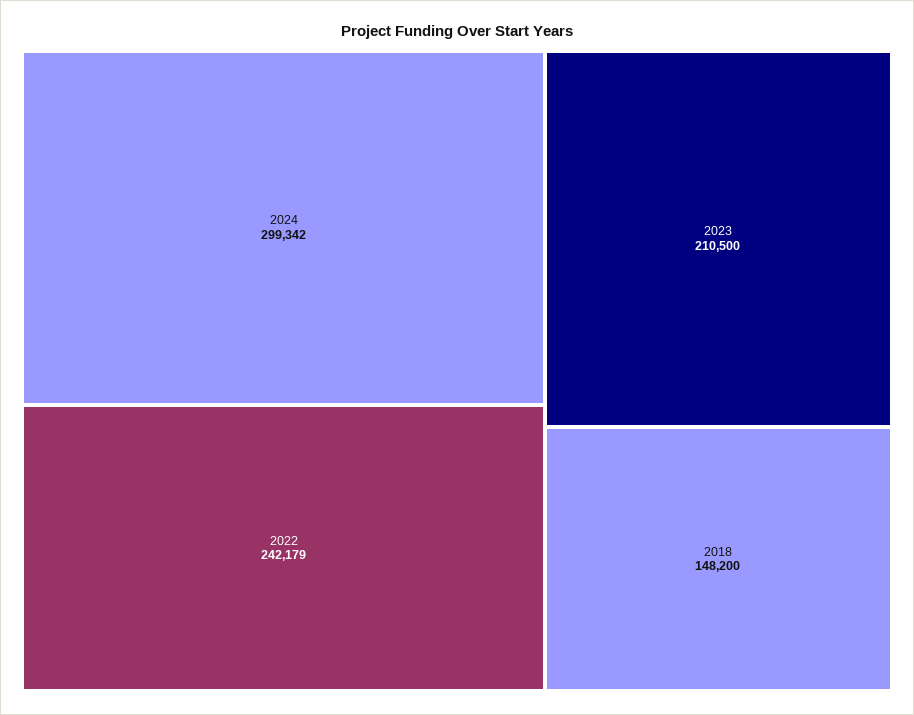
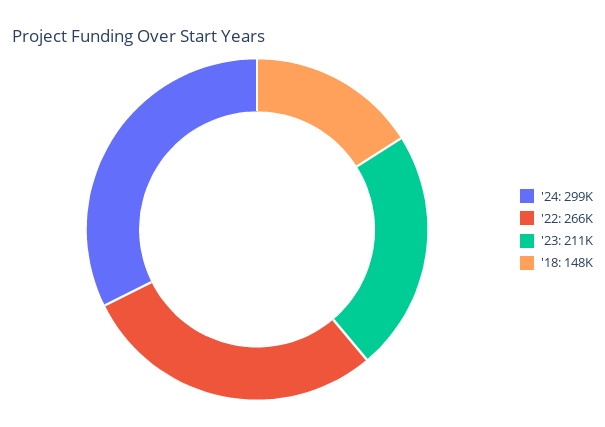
2022: 242179 -> 266000

